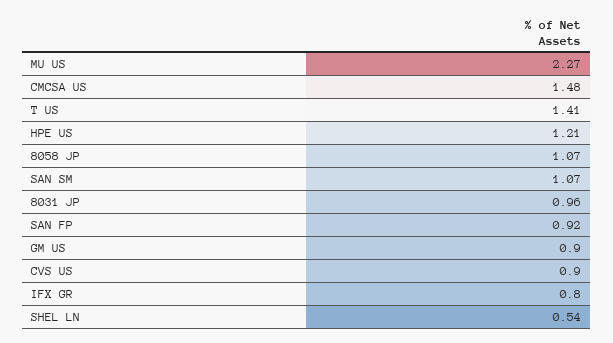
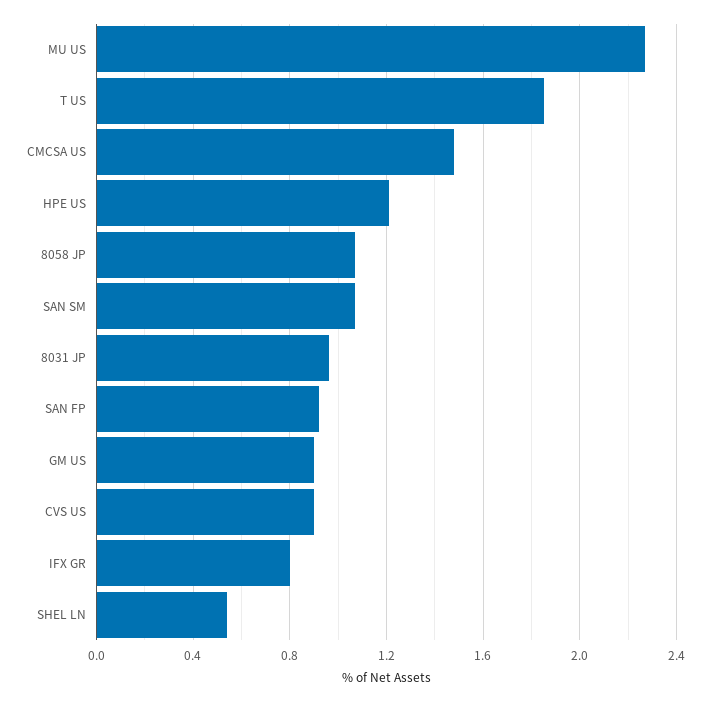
T US: 1.41 -> 1.85

